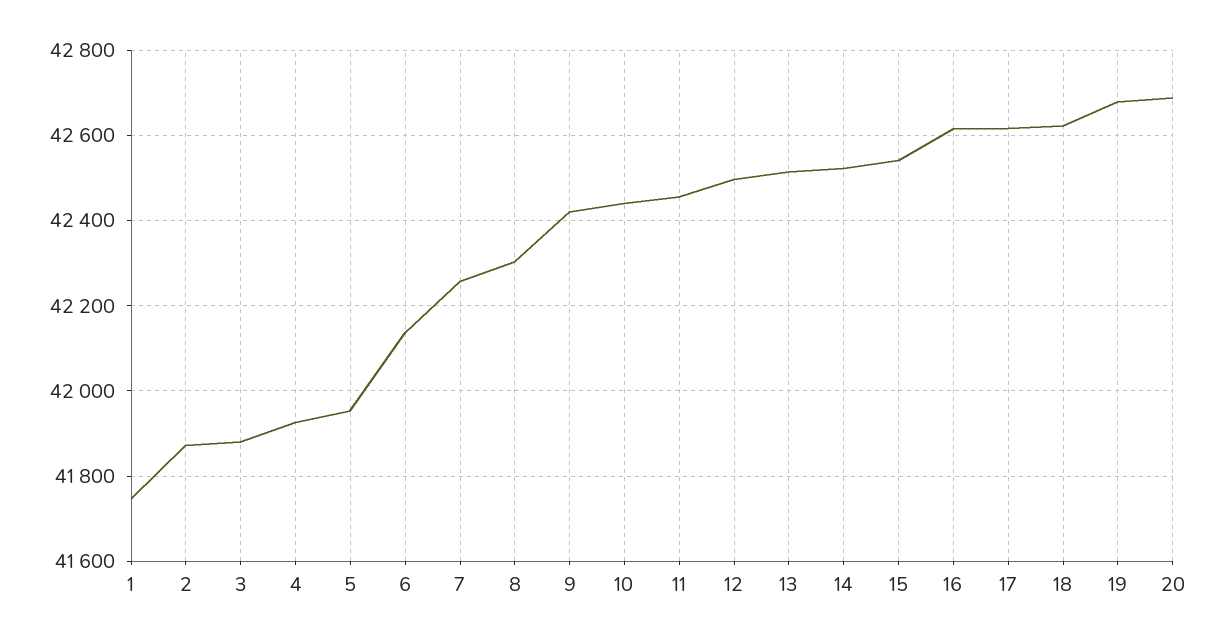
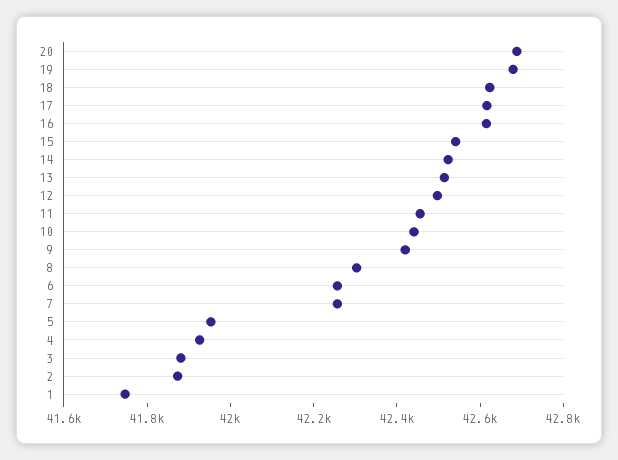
6: 42140 -> 42250

